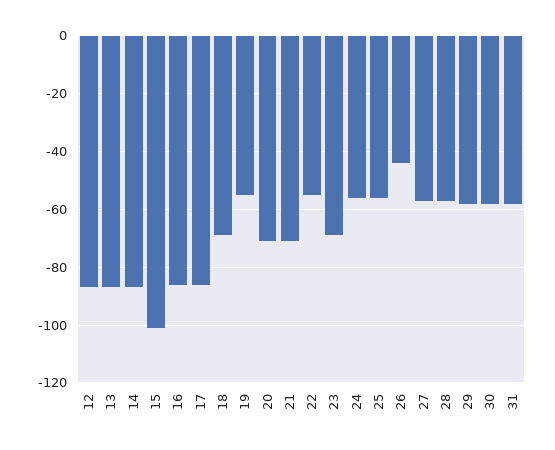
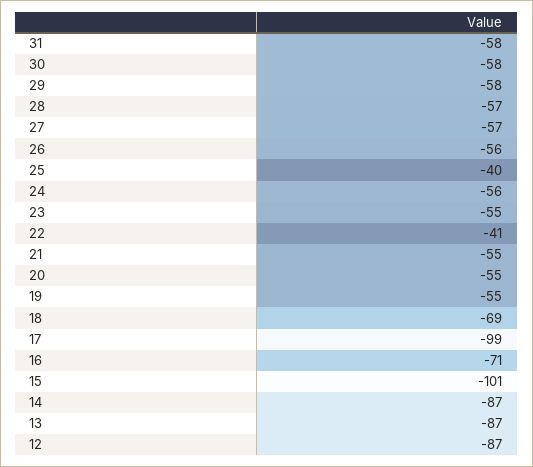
16: -85 -> -71
17: -85 -> -99
20: -70 -> -55
21: -70 -> -55
22: -55 -> -41
23: -70 -> -55
25: -55 -> -40
26: -45 -> -56

